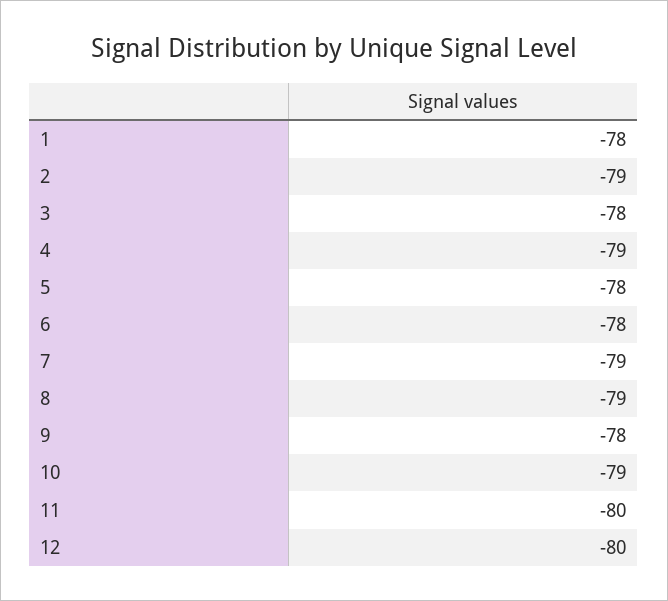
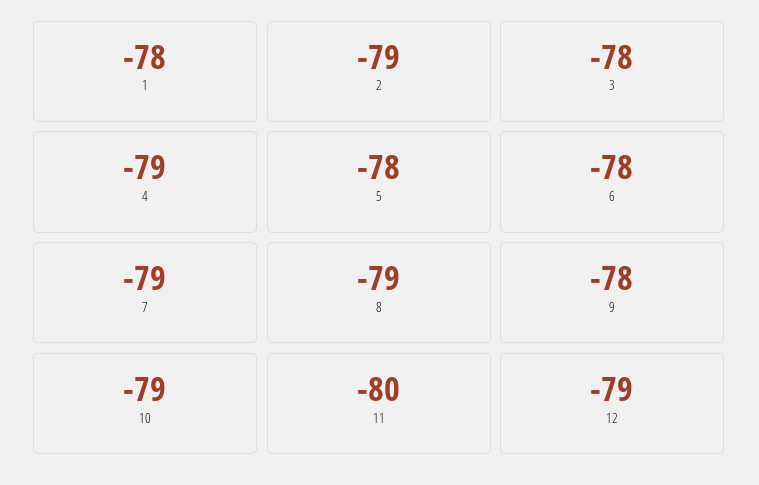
12: -80 -> -79

